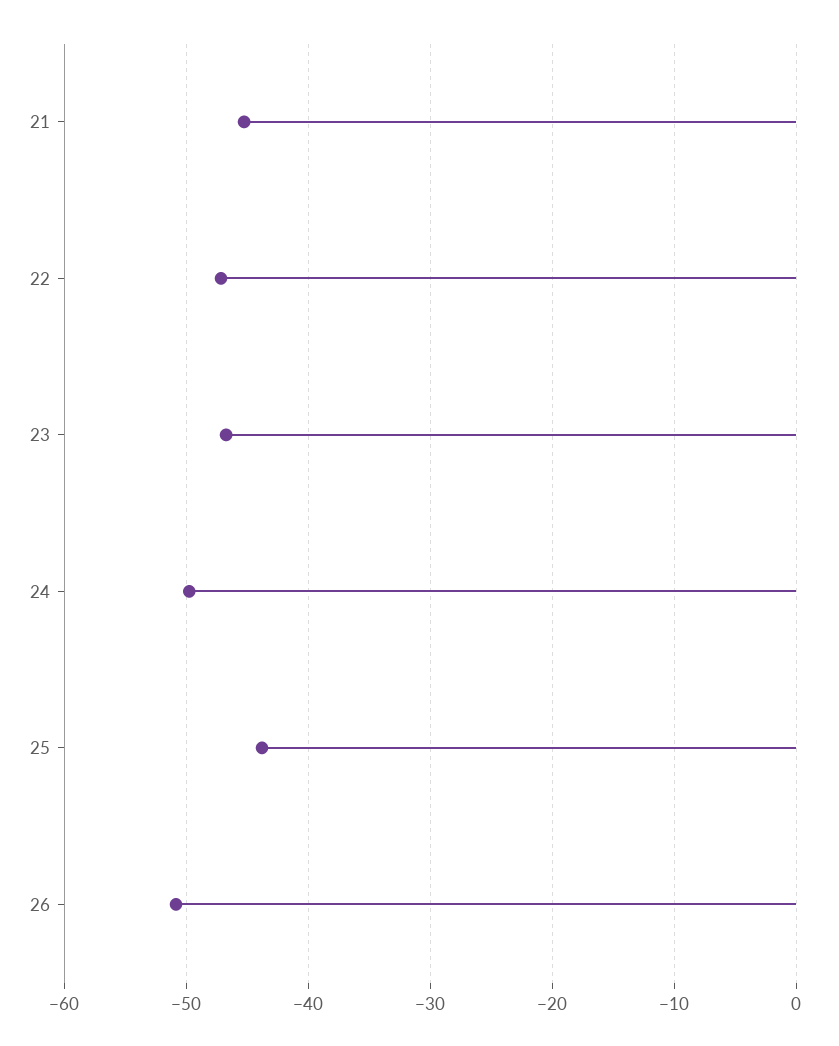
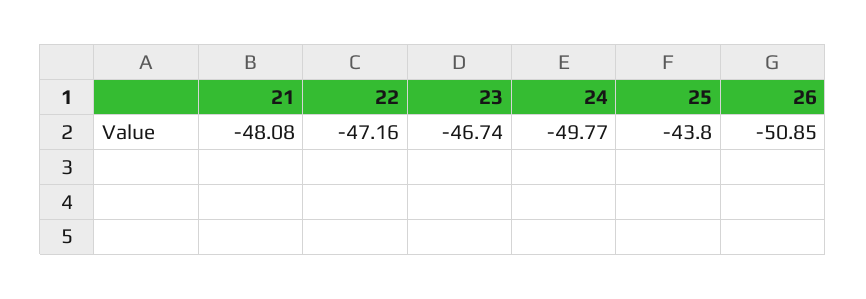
21: -45 -> -48.08

